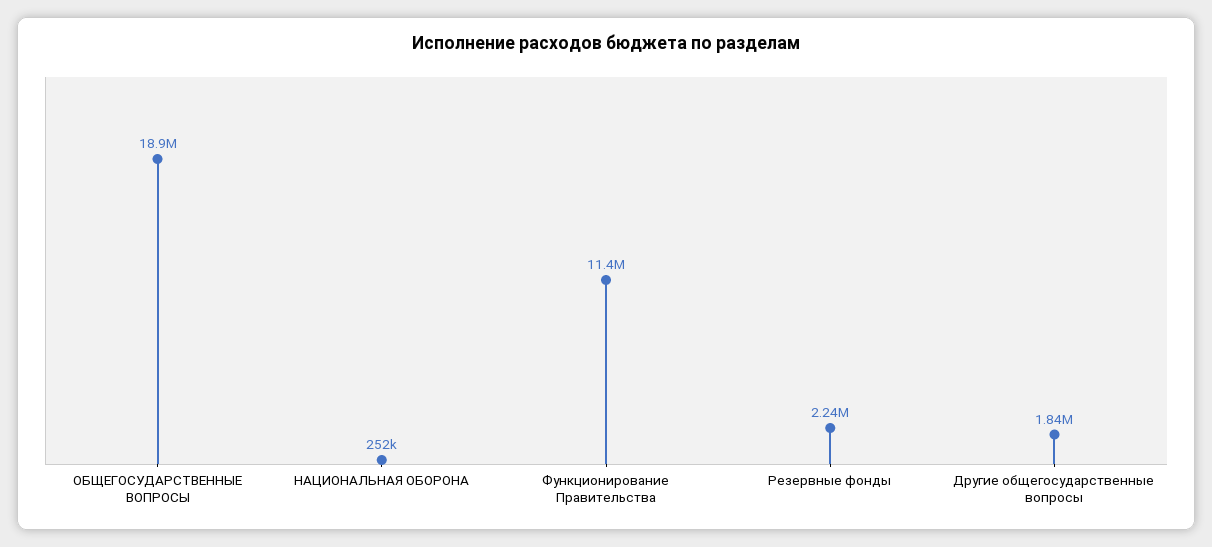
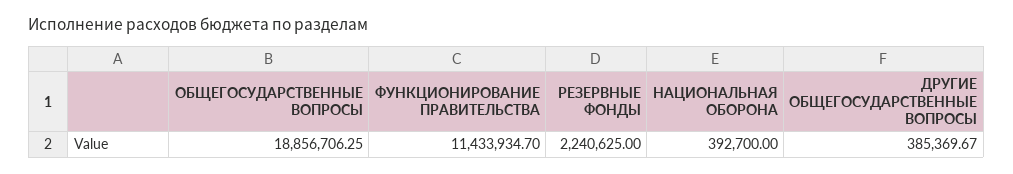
НАЦИОНАЛЬНАЯ ОБОРОНА: 252000 -> 392700
Другие общегосударственные вопросы: 1840000 -> 385369.67

